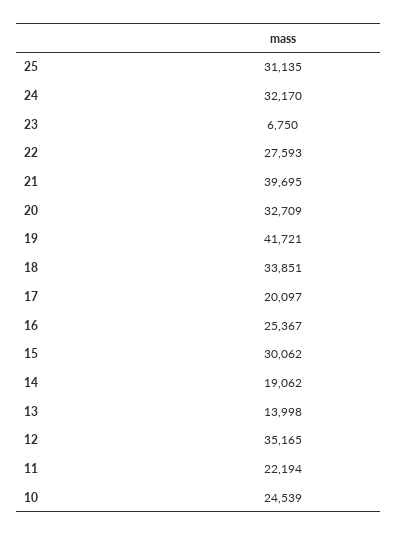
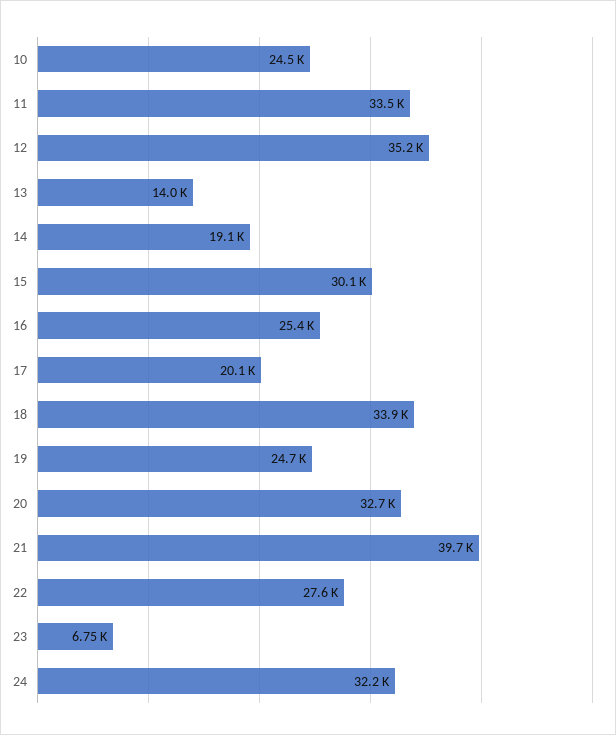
25: 31135 -> none
19: 41721 -> 24700
11: 22194 -> 33500

